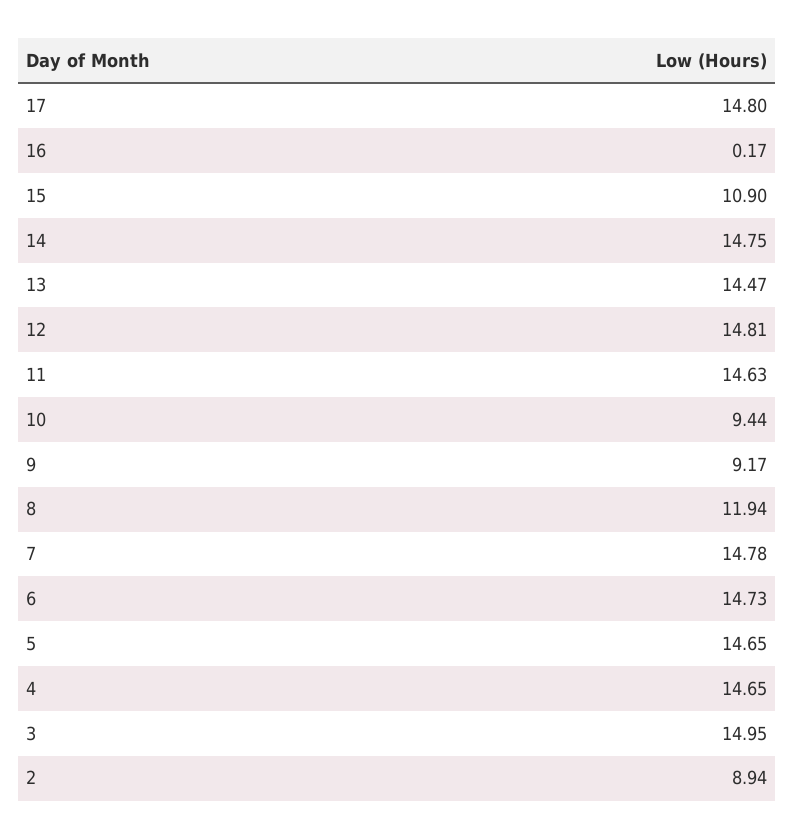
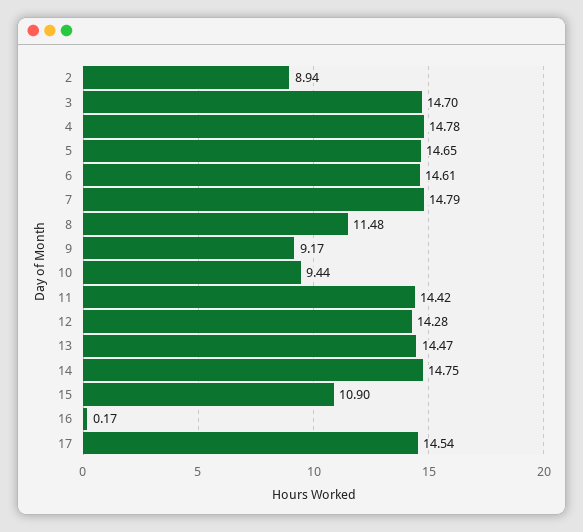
17: 14.8 -> 14.54
12: 14.81 -> 14.28
11: 14.63 -> 14.42
8: 11.94 -> 11.48
7: 14.78 -> 14.79
6: 14.73 -> 14.61
4: 14.65 -> 14.78
3: 14.95 -> 14.7

